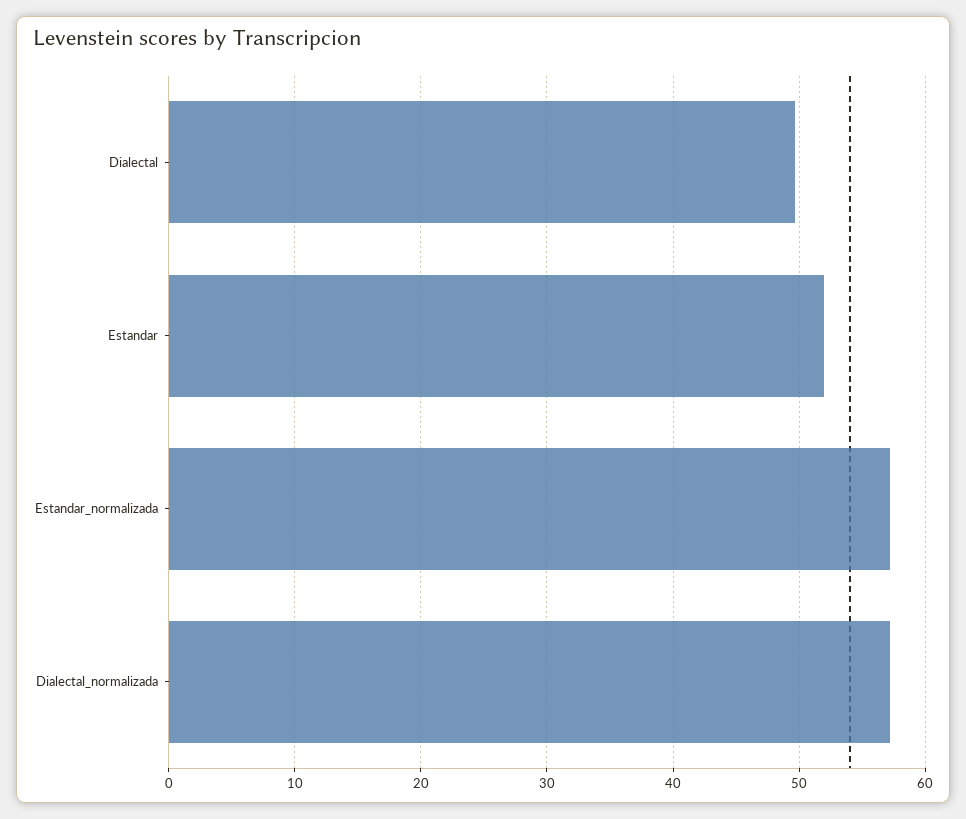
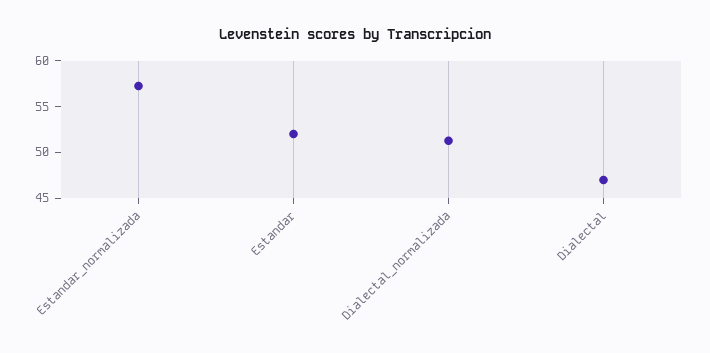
Dialectal: 50 -> 47
Dialectal_normalizada: 57 -> 51

